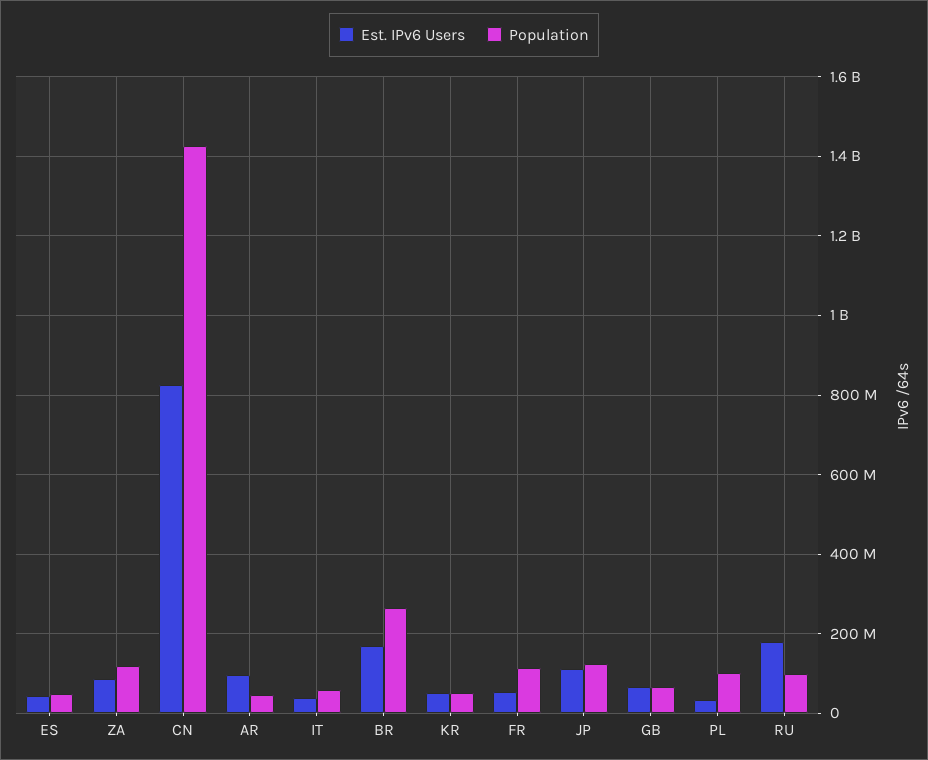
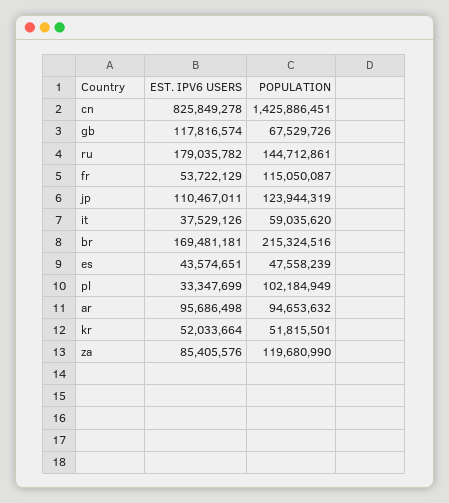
Population, AR: 40000000 -> 94653632
Population, BR: 260000000 -> 215324516
Est. IPv6 Users, GB: 60000000 -> 117816574
Population, RU: 100000000 -> 144712861

